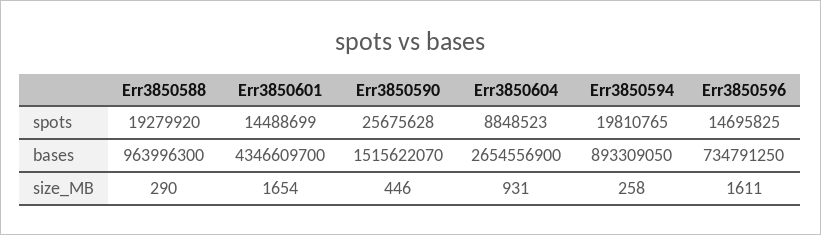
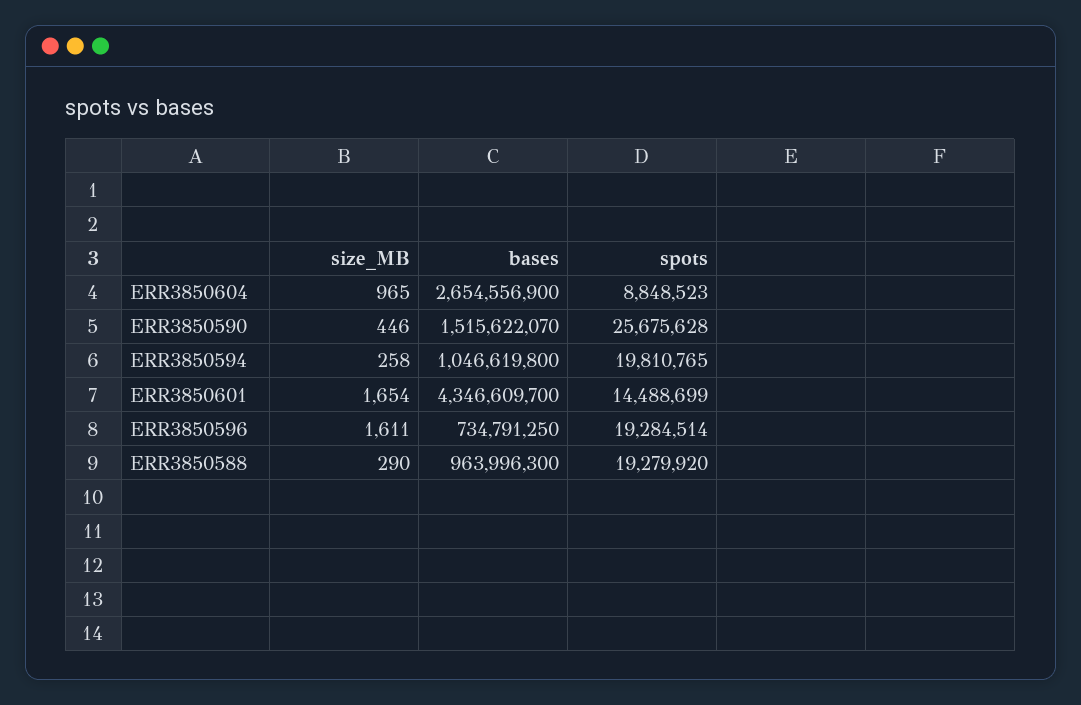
Err3850596, spots: 14695825 -> 19284514
Err3850594, bases: 893309050 -> 1046619800
Err3850604, size_MB: 931 -> 965

